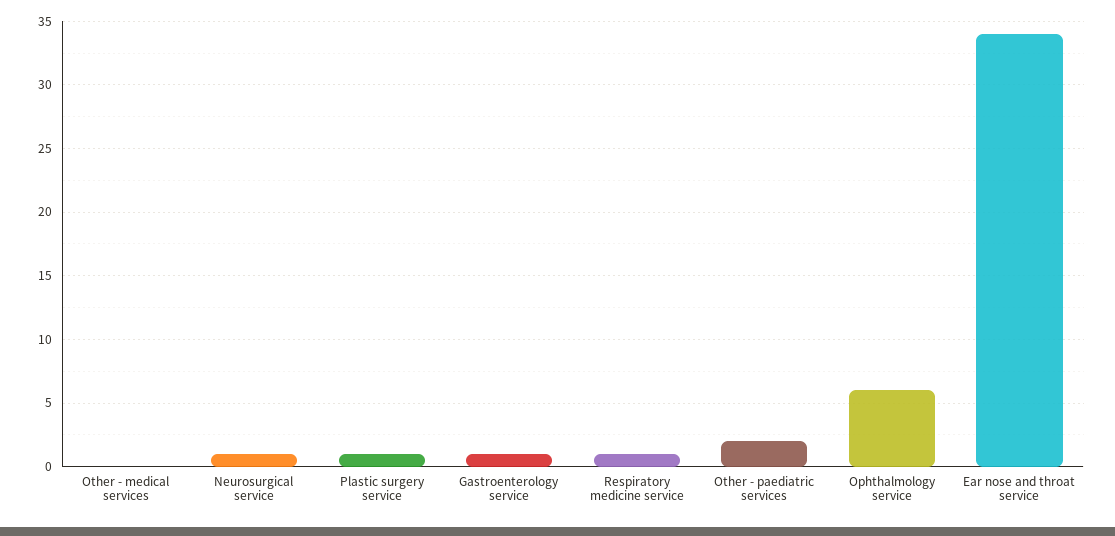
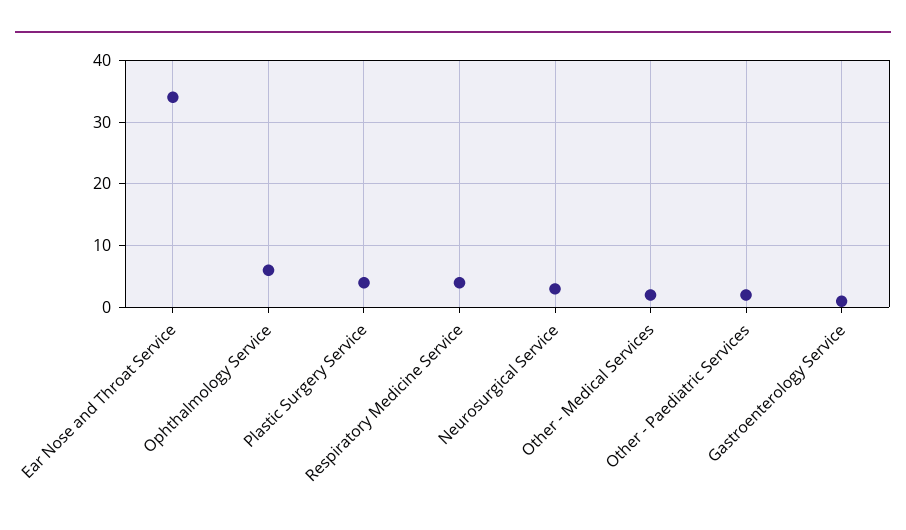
Other - medical services: 0 -> 2
Neurosurgical service: 1 -> 3
Plastic surgery service: 1 -> 4
Respiratory medicine service: 1 -> 4

